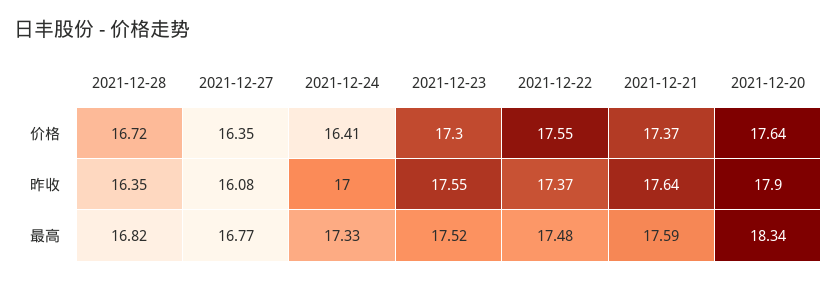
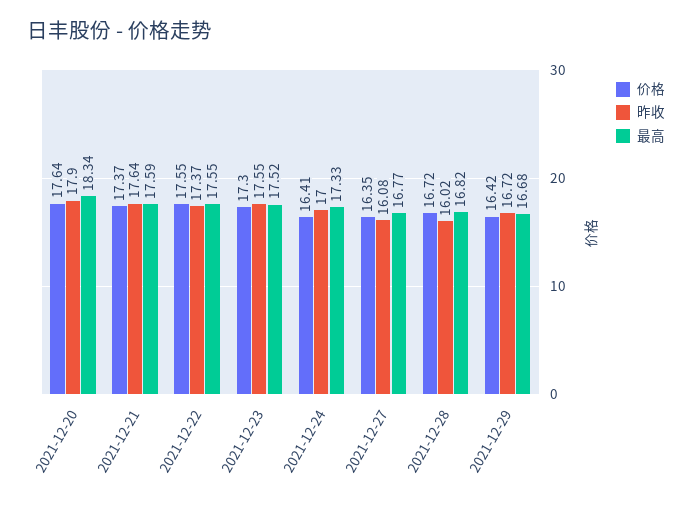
昨收, 2021-12-28: 16.35 -> 16.02
最高, 2021-12-22: 17.48 -> 17.55
价格, 2021-12-29: none -> 16.42
昨收, 2021-12-29: none -> 16.72
最高, 2021-12-29: none -> 16.68

